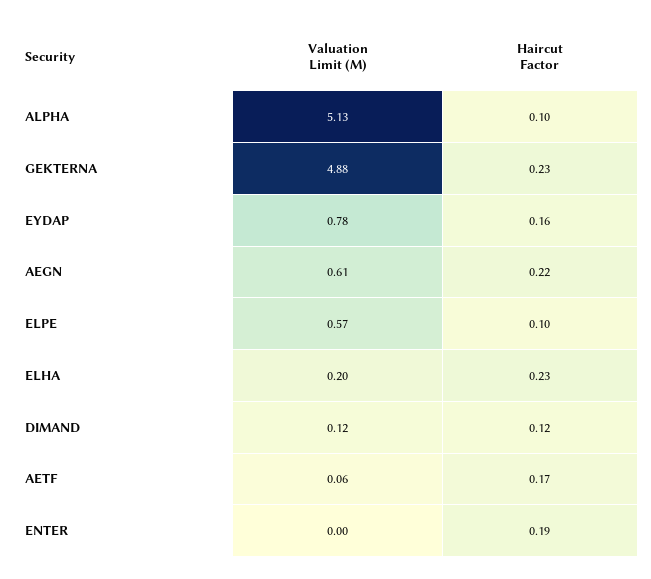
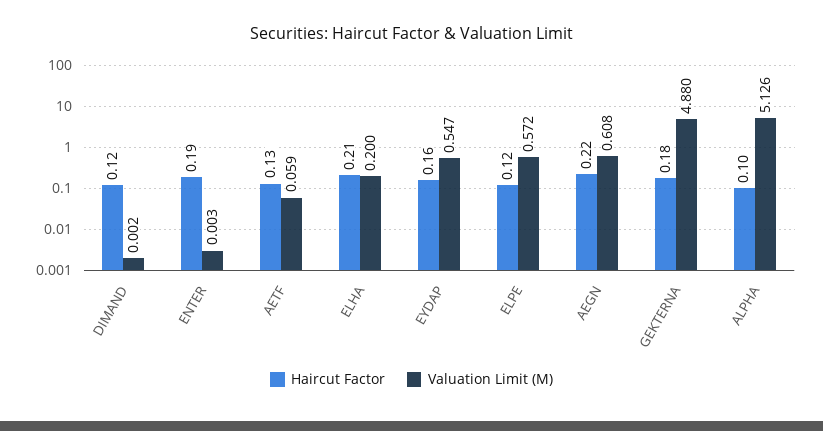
Haircut Factor, GEKTERNA: 0.23 -> 0.18
Valuation Limit (M), EYDAP: 0.78 -> 0.547
Haircut Factor, ELPE: 0.1 -> 0.12
Haircut Factor, ELHA: 0.23 -> 0.21
Valuation Limit (M), DIMAND: 0.12 -> 0.002
Haircut Factor, AETF: 0.17 -> 0.13

